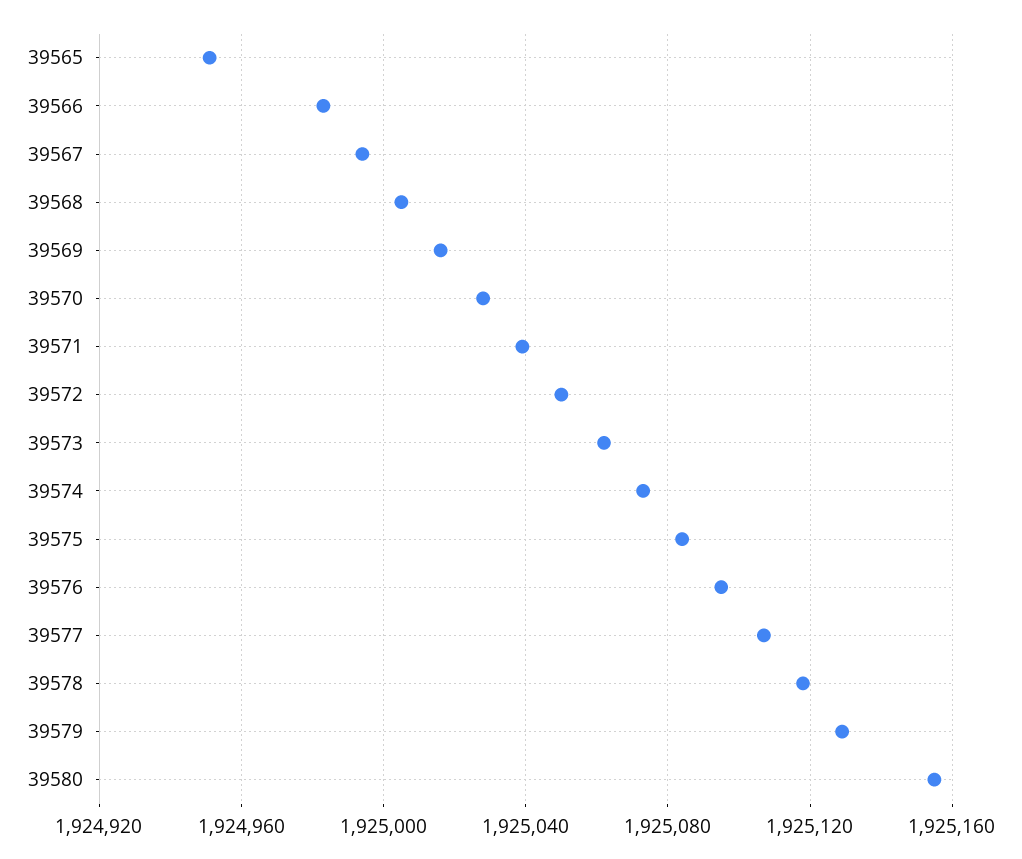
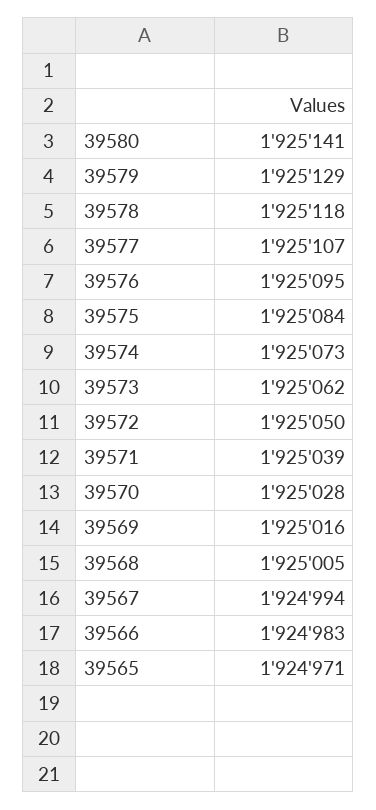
39565: 1924950 -> 1924971
39580: 1925155 -> 1925141

